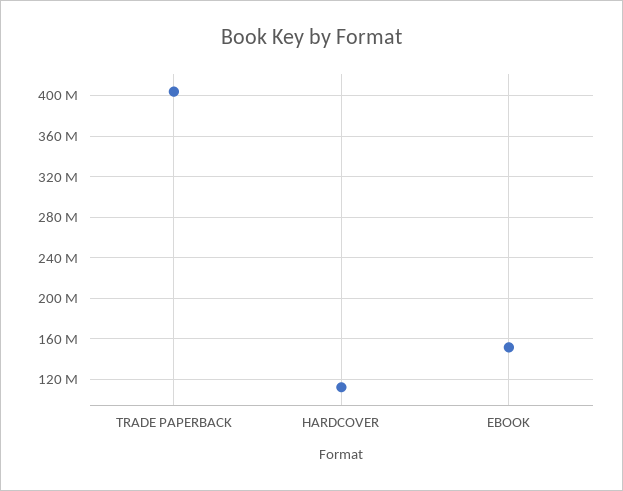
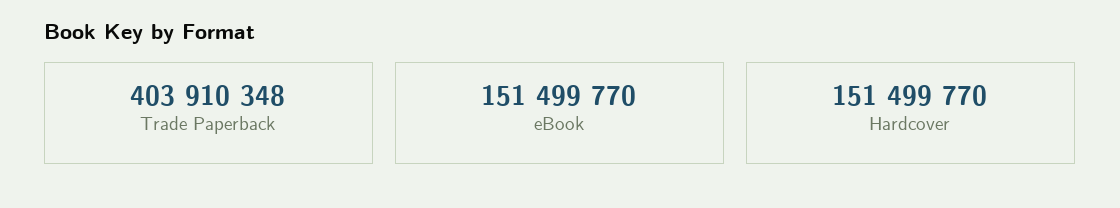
HARDCOVER: 110000000 -> 151499770

